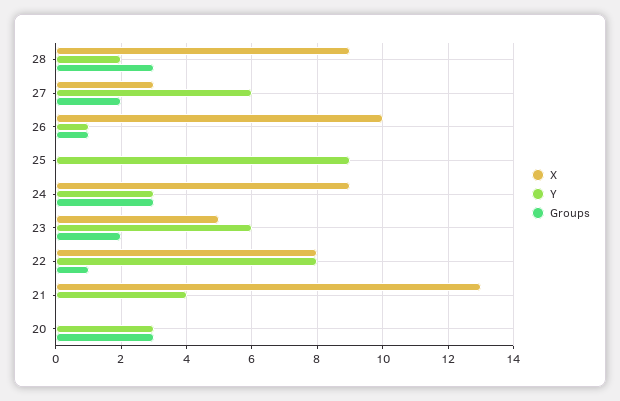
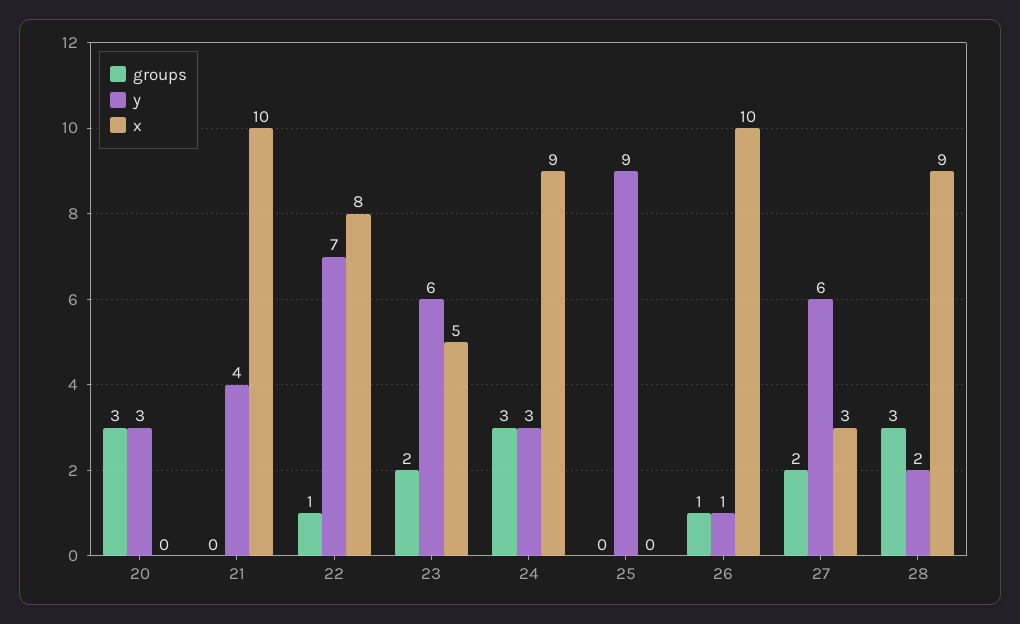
Y, 22: 8 -> 7
X, 21: 13 -> 10

